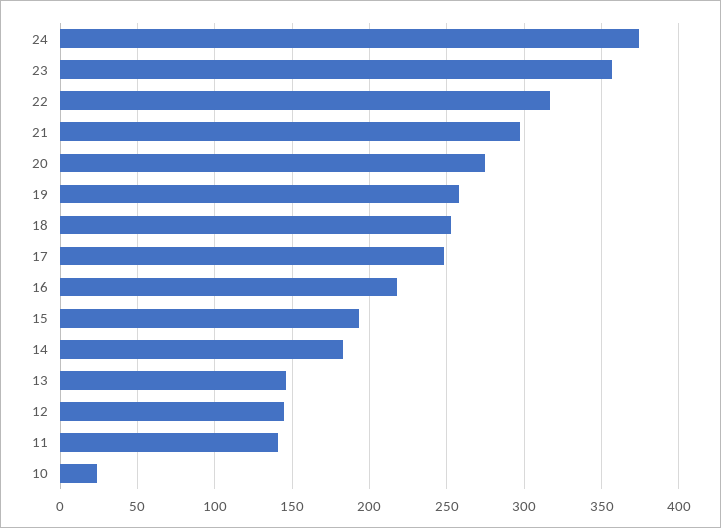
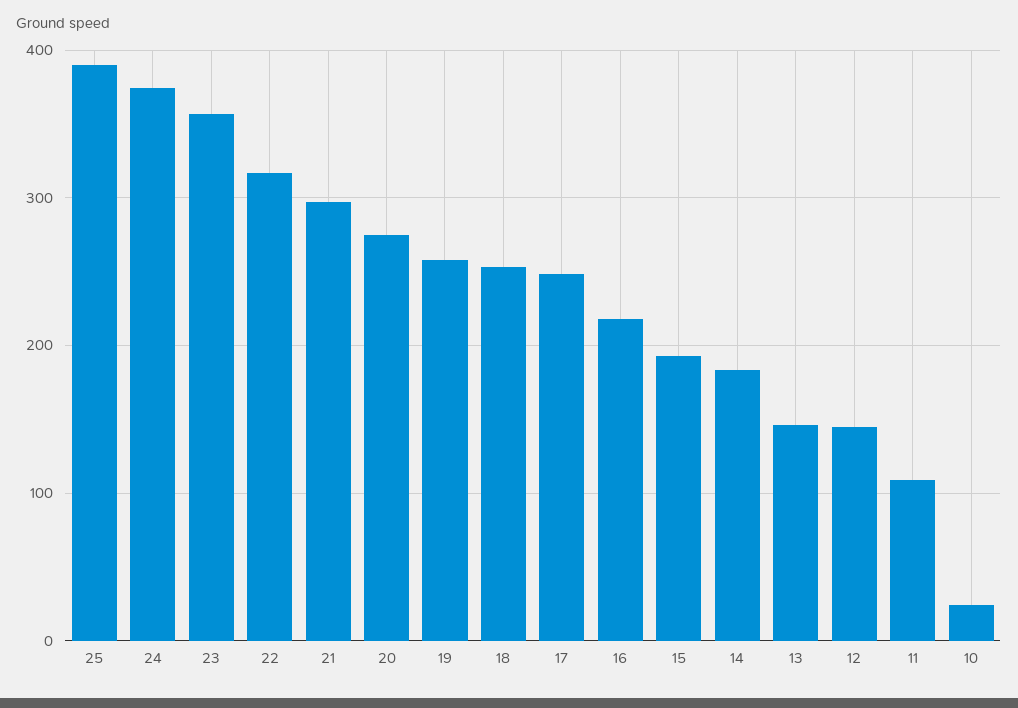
11: 140 -> 110
25: none -> 390

